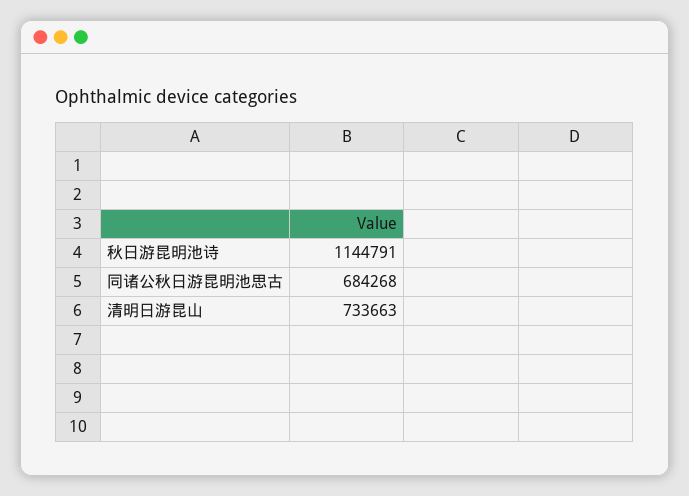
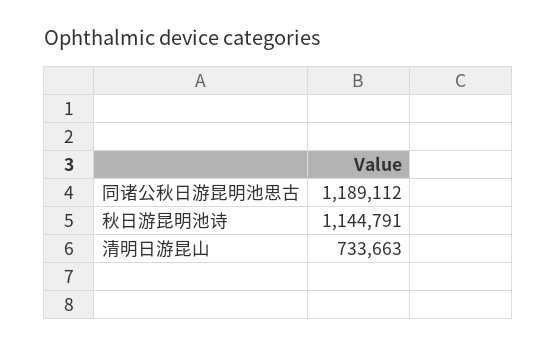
同诸公秋日游昆明池思古: 684268 -> 1189112

